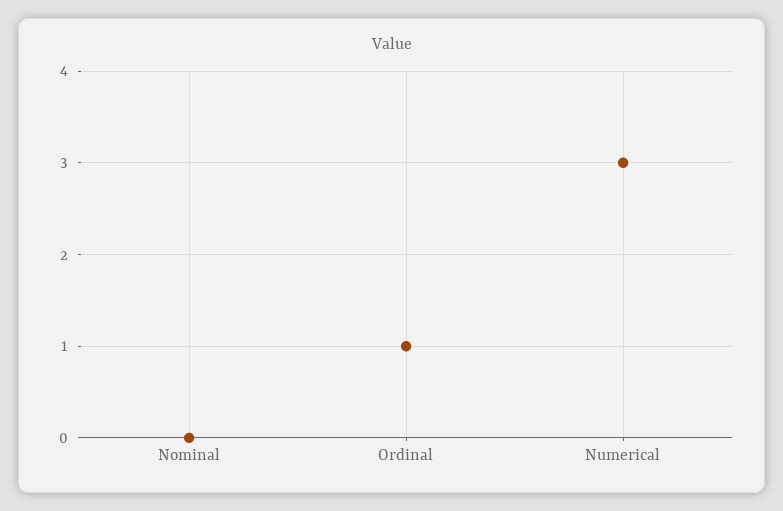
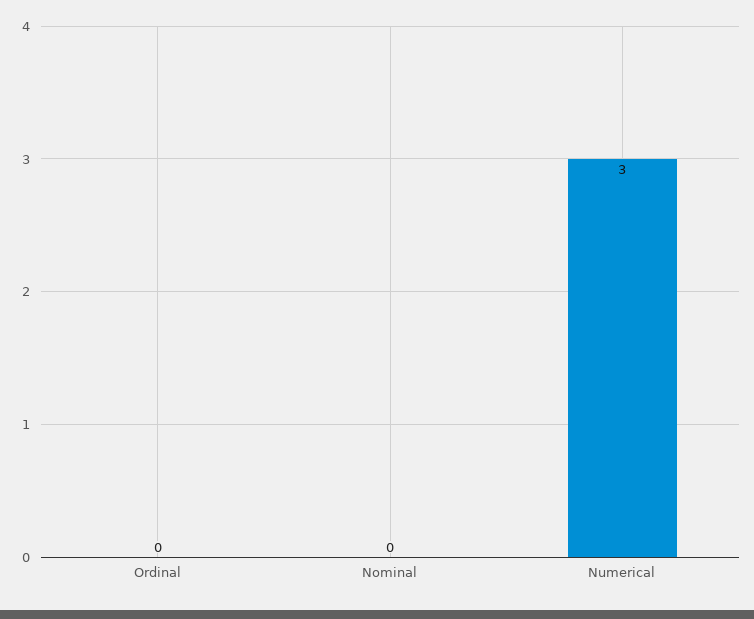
Ordinal: 1 -> 0

